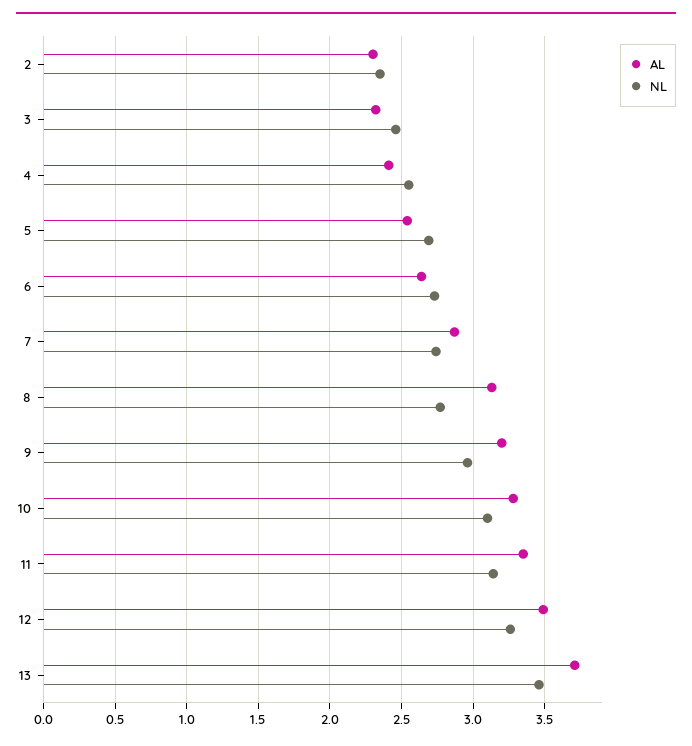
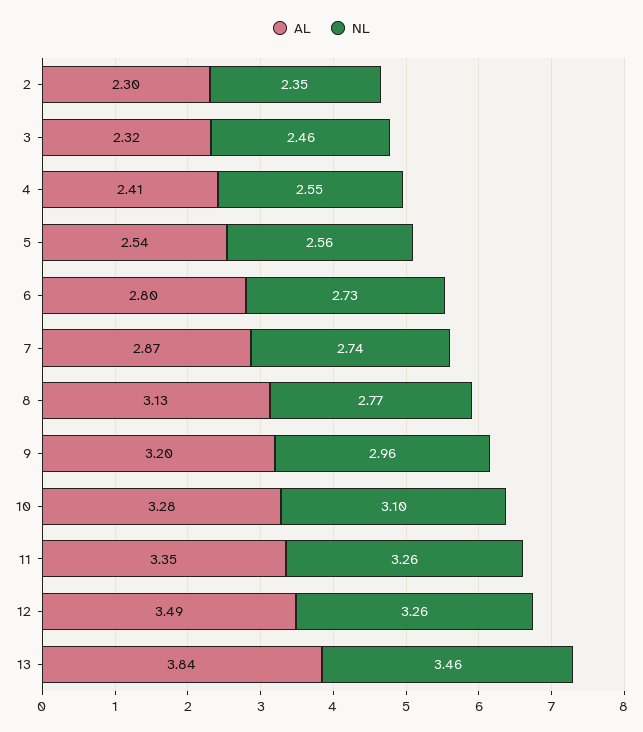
NL, 5: 2.7 -> 2.56
AL, 6: 2.65 -> 2.8
NL, 11: 3.15 -> 3.26
AL, 13: 3.7 -> 3.84

